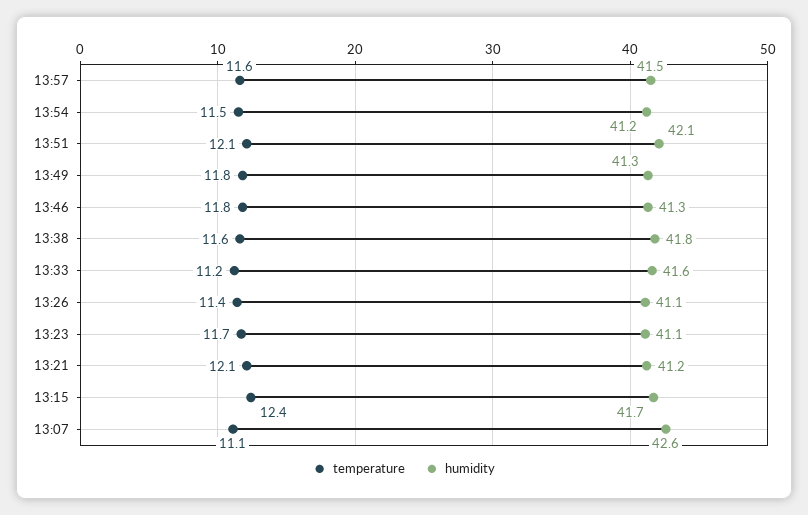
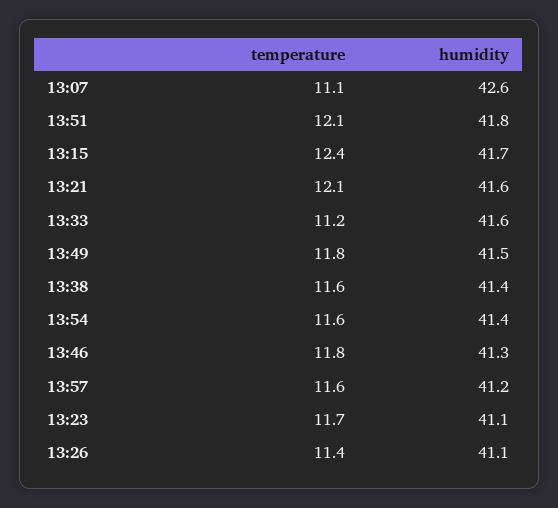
humidity, 13:57: 41.5 -> 41.2
temperature, 13:54: 11.5 -> 11.6
humidity, 13:54: 41.2 -> 41.4
humidity, 13:51: 42.1 -> 41.8
humidity, 13:49: 41.3 -> 41.5
humidity, 13:38: 41.8 -> 41.4
humidity, 13:21: 41.2 -> 41.6

